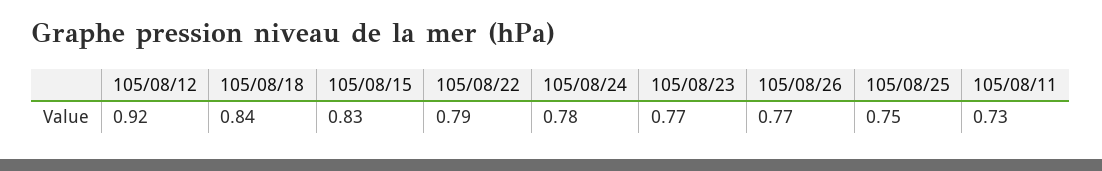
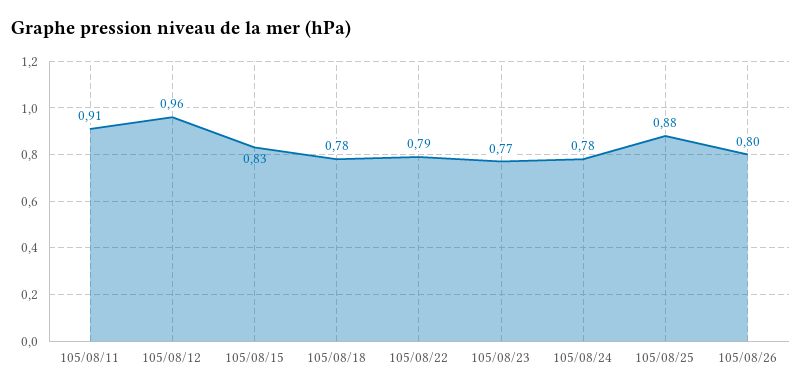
105/08/12: 0.92 -> 0.96
105/08/18: 0.84 -> 0.78
105/08/26: 0.77 -> 0.8
105/08/25: 0.75 -> 0.88
105/08/11: 0.73 -> 0.91

